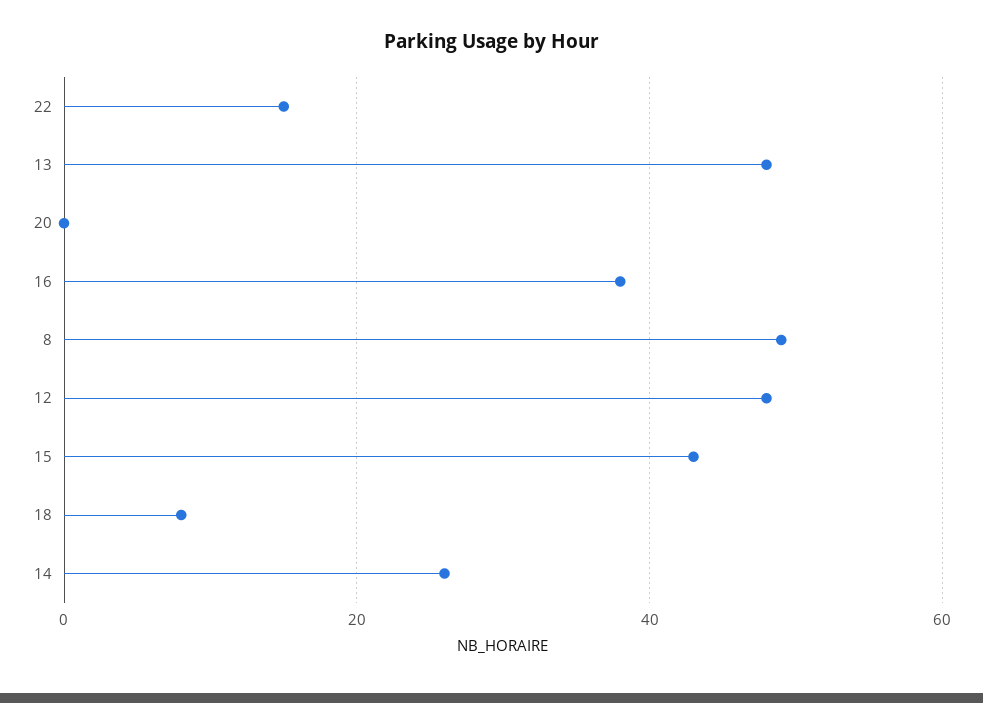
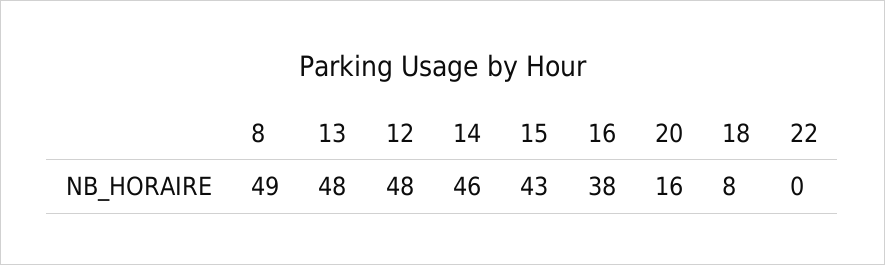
22: 15 -> 0
20: 0 -> 16
14: 25 -> 46

